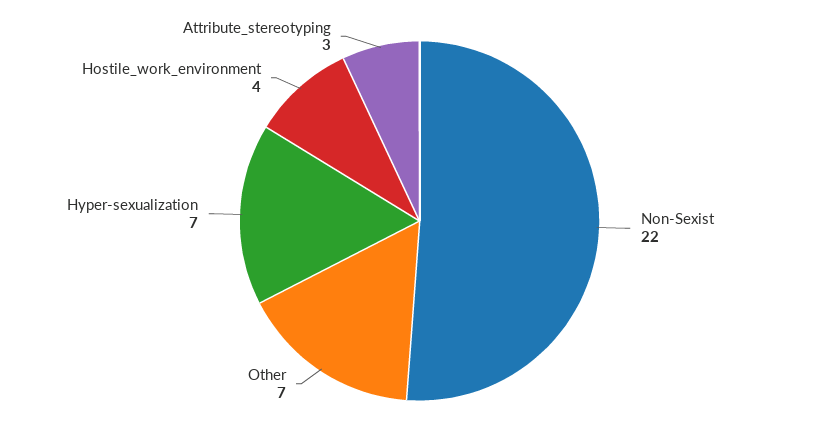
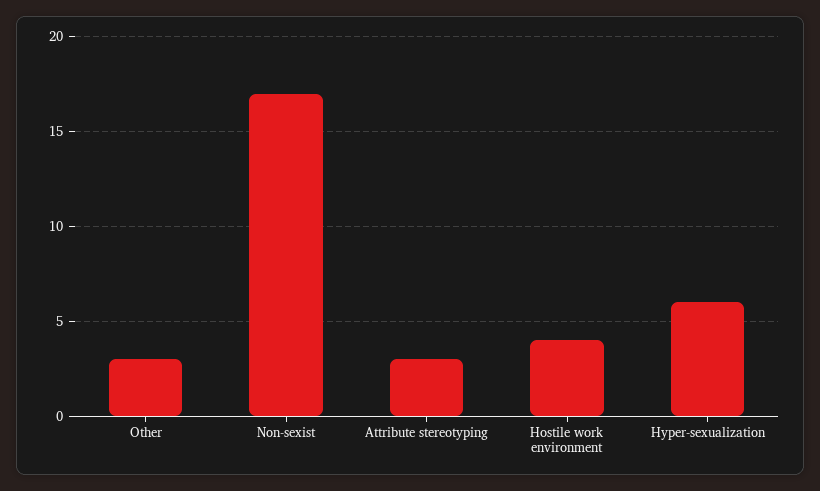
Non-Sexist: 22 -> 17
Other: 7 -> 3
Hyper-sexualization: 7 -> 6

